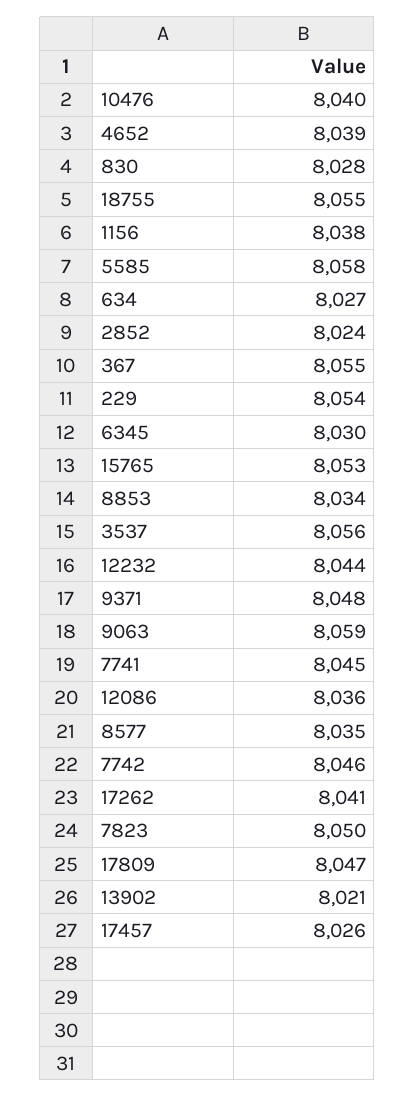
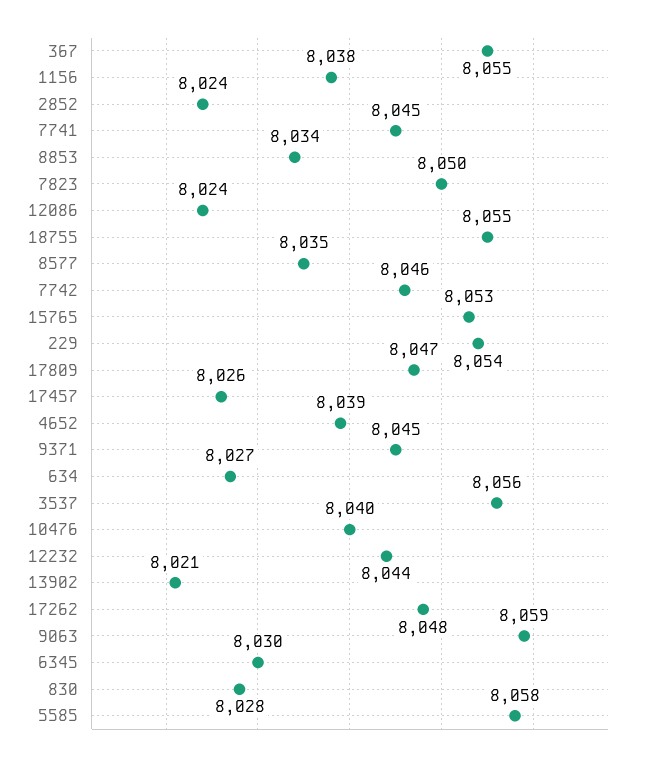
9371: 8048 -> 8045
12086: 8036 -> 8024
17262: 8041 -> 8048

